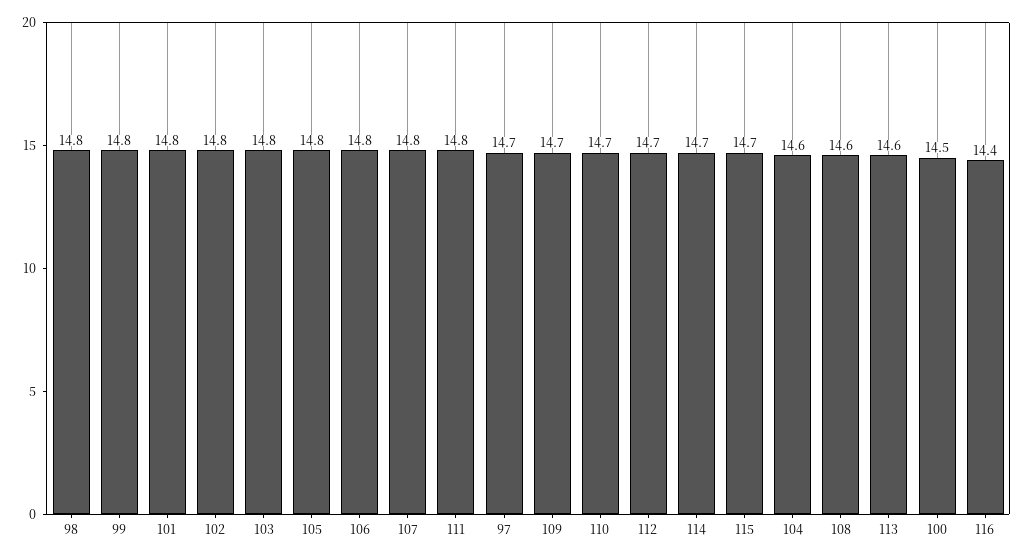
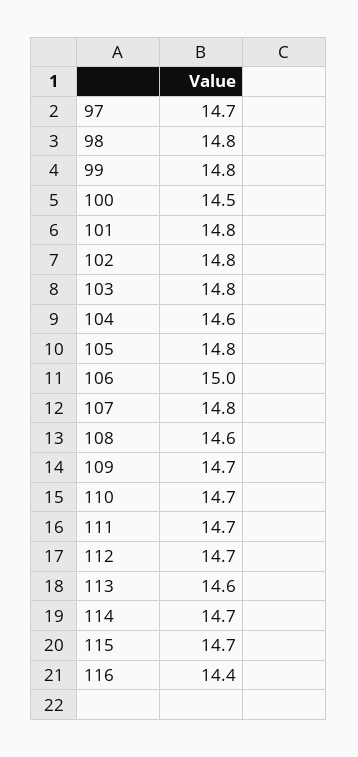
106: 14.8 -> 15
111: 14.8 -> 14.7

